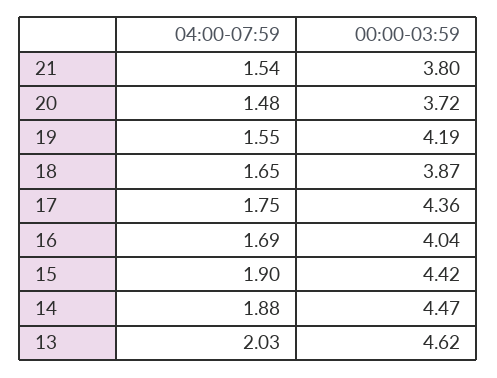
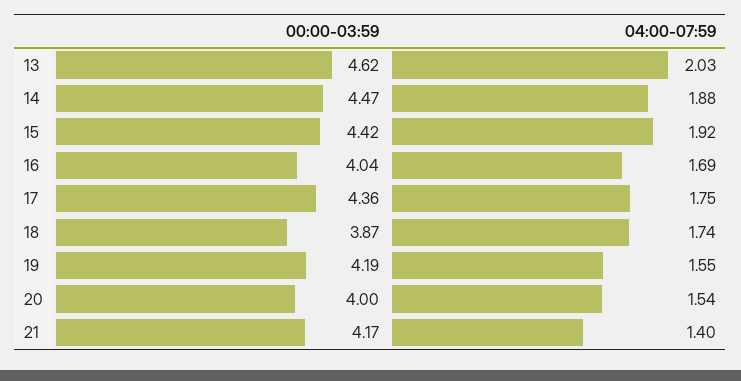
04:00-07:59, 21: 1.54 -> 1.4
00:00-03:59, 21: 3.8 -> 4.17
04:00-07:59, 20: 1.48 -> 1.54
00:00-03:59, 20: 3.72 -> 4
04:00-07:59, 18: 1.65 -> 1.74
04:00-07:59, 15: 1.9 -> 1.92

